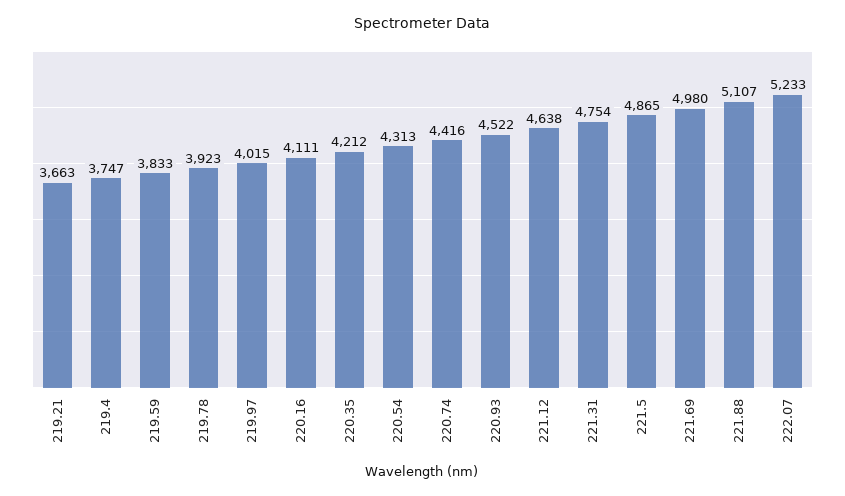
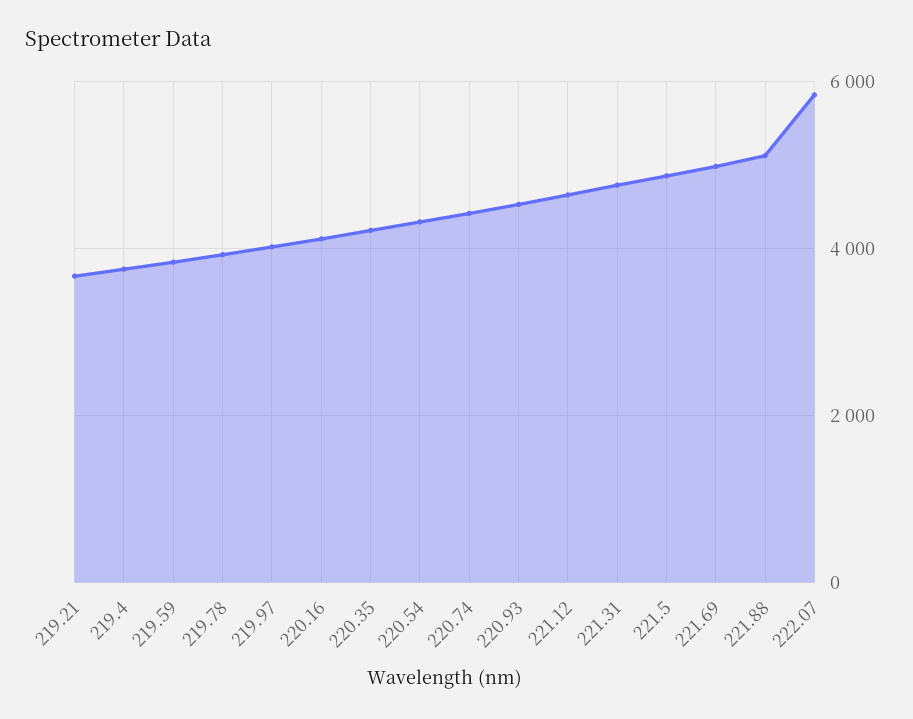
222.07: 5233 -> 5800

